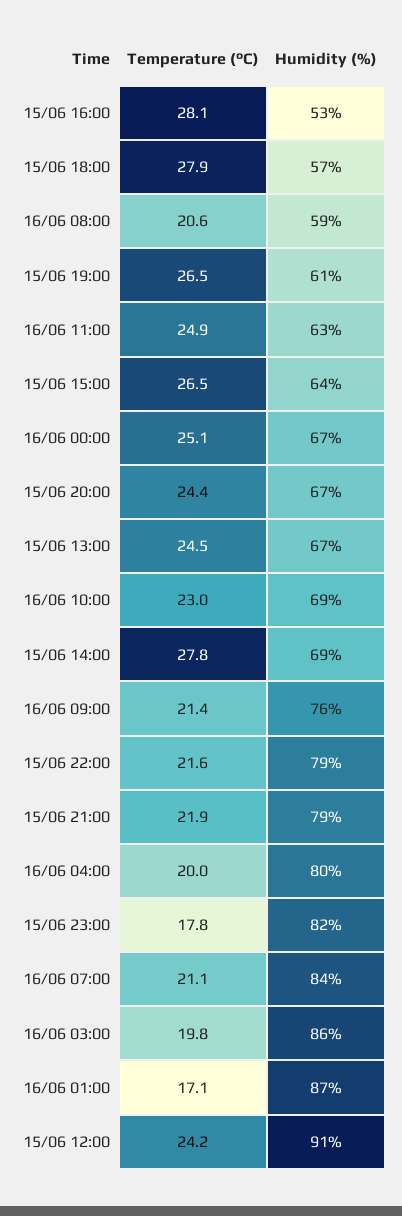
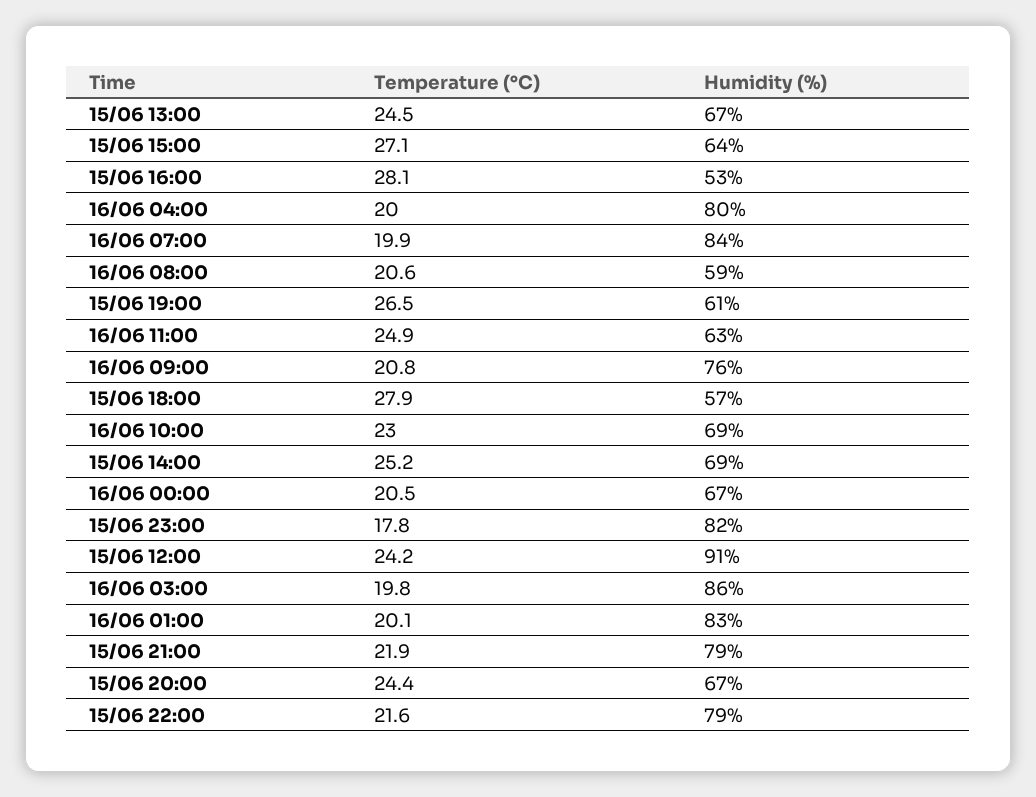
Temperature (°C), 15/06 15:00: 26.5 -> 27.1
Temperature (°C), 16/06 00:00: 25.1 -> 20.5
Temperature (°C), 15/06 14:00: 27.8 -> 25.2
Temperature (°C), 16/06 09:00: 21.4 -> 20.8
Temperature (°C), 16/06 07:00: 21.1 -> 19.9
Temperature (°C), 16/06 01:00: 17.1 -> 20.1
Humidity (%), 16/06 01:00: 87 -> 83

